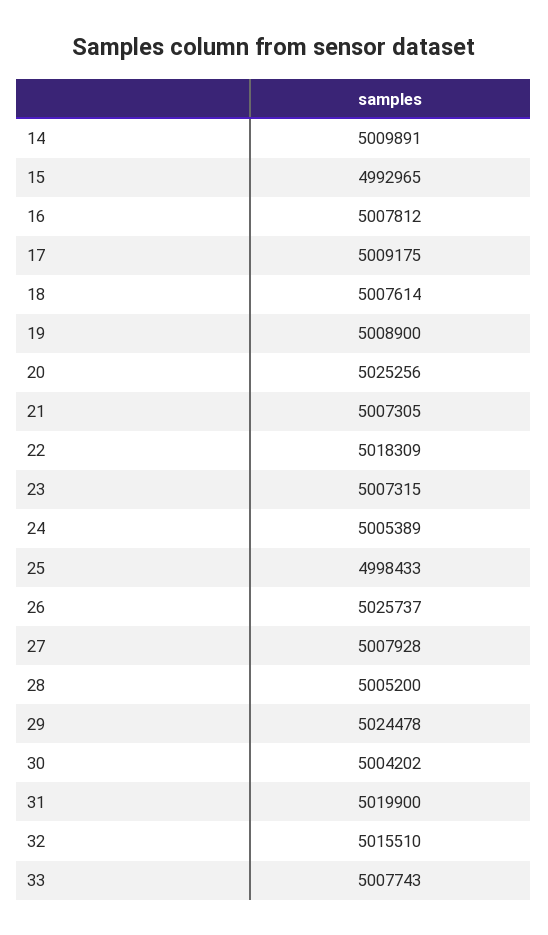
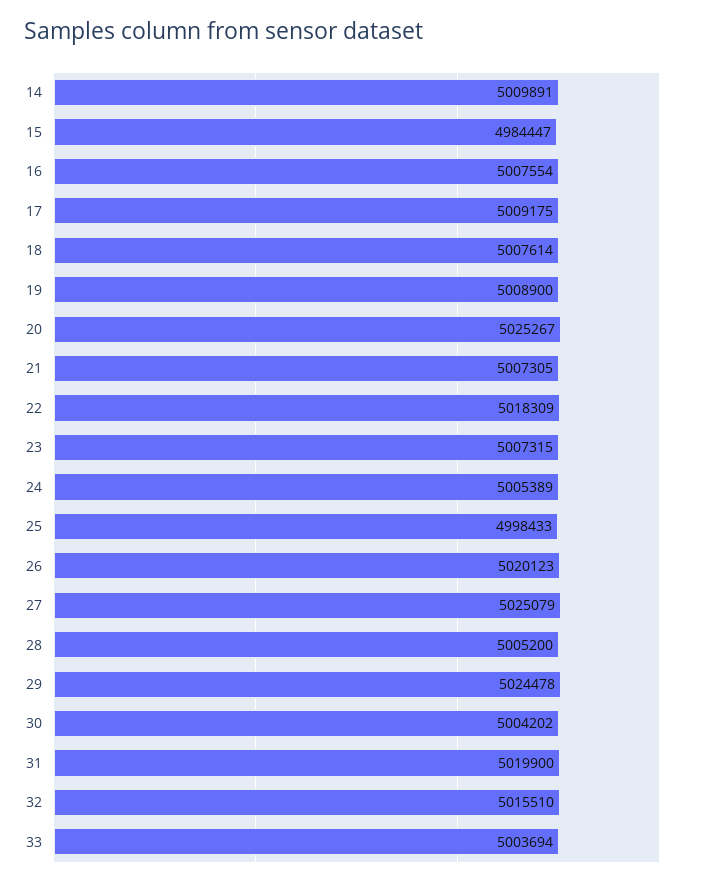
15: 4992965 -> 4984447
16: 5007812 -> 5007554
20: 5025256 -> 5025267
26: 5025737 -> 5020123
27: 5007928 -> 5025079
33: 5007743 -> 5003694

